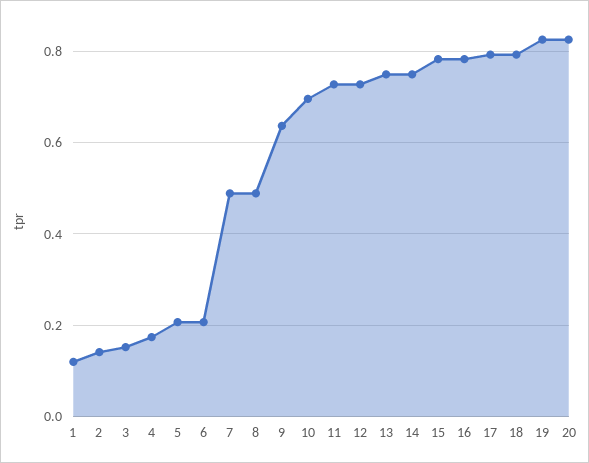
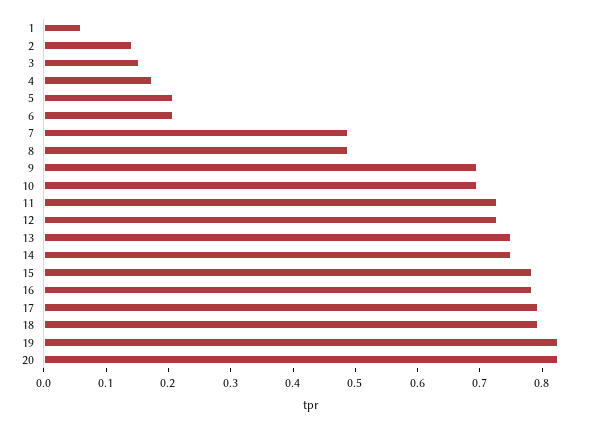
1: 0.12 -> 0.06
9: 0.64 -> 0.7

